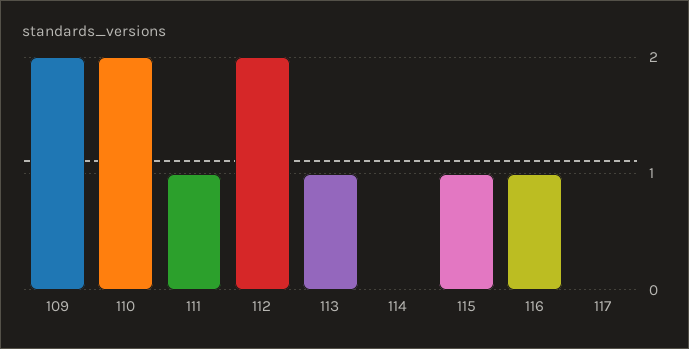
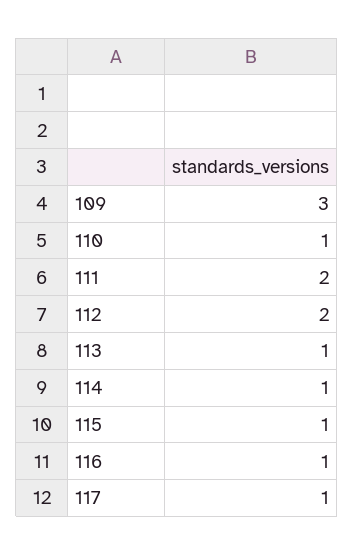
109: 2 -> 3
110: 2 -> 1
111: 1 -> 2
114: 0 -> 1
117: 0 -> 1

